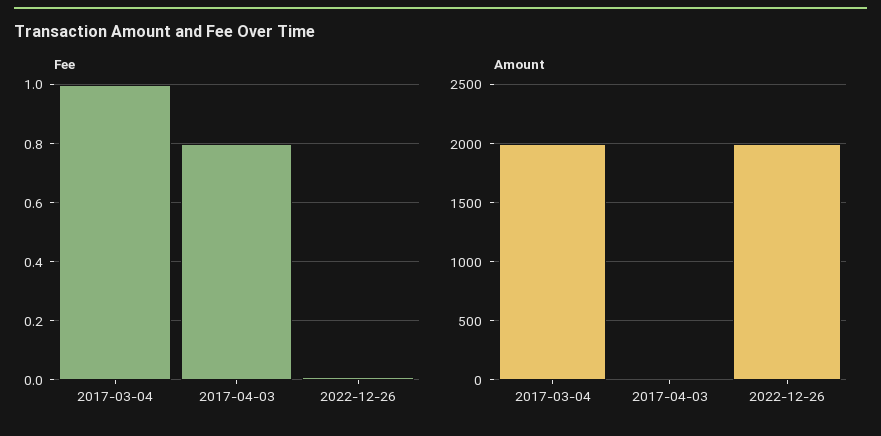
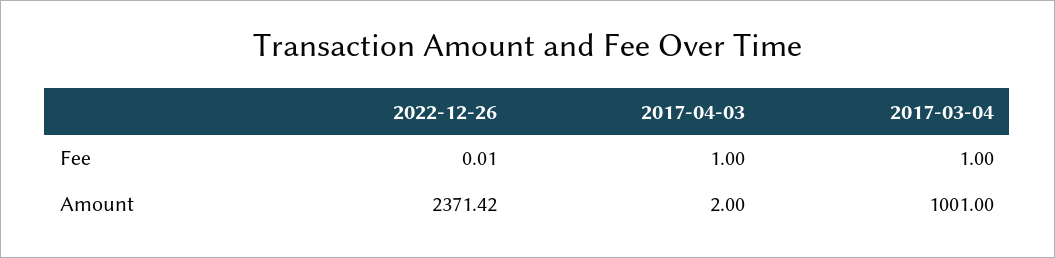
Fee, 2017-04-03: 0.8 -> 1
Amount, 2017-03-04: 2000 -> 1001
Amount, 2022-12-26: 2000 -> 2371.42

